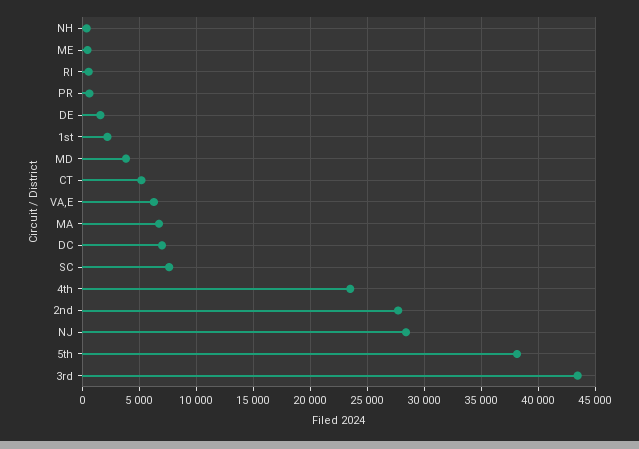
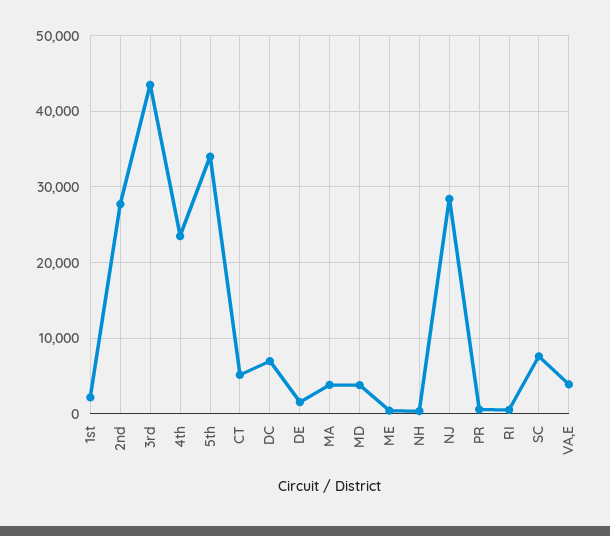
VA,E: 6000 -> 4000
MA: 7000 -> 4000
5th: 38000 -> 34000

